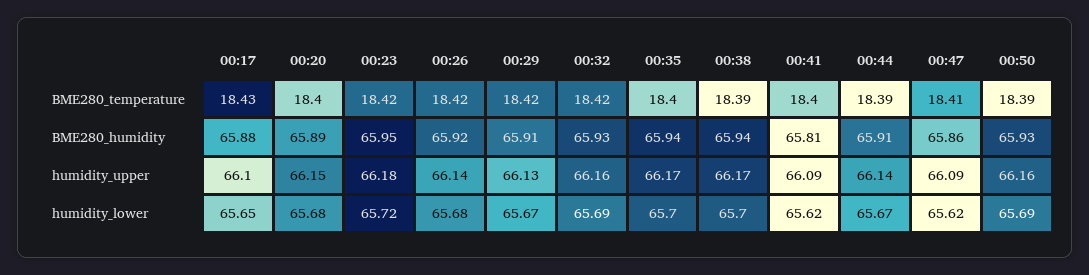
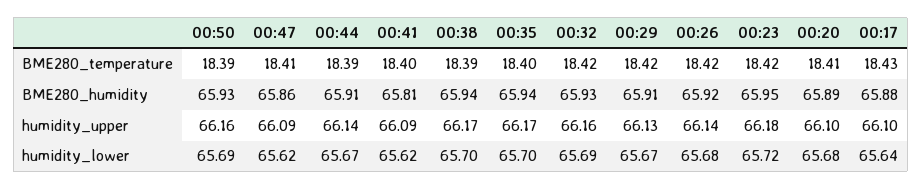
00:20, BME280_temperature: 18.4 -> 18.41
00:20, humidity_upper: 66.15 -> 66.1
00:17, humidity_lower: 65.65 -> 65.64

